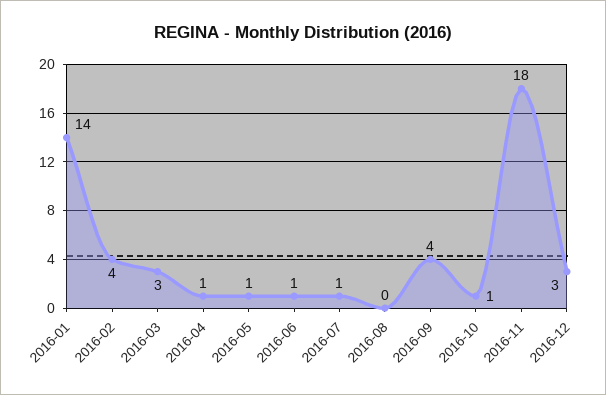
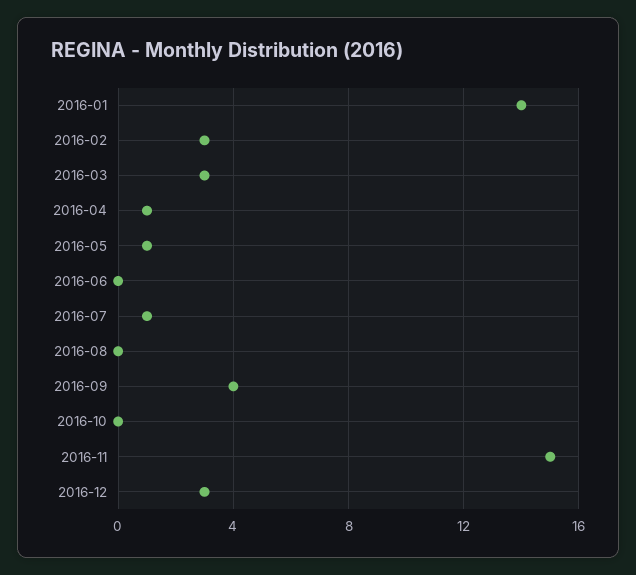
2016-02: 4 -> 3
2016-06: 1 -> 0
2016-10: 1 -> 0
2016-11: 18 -> 15

